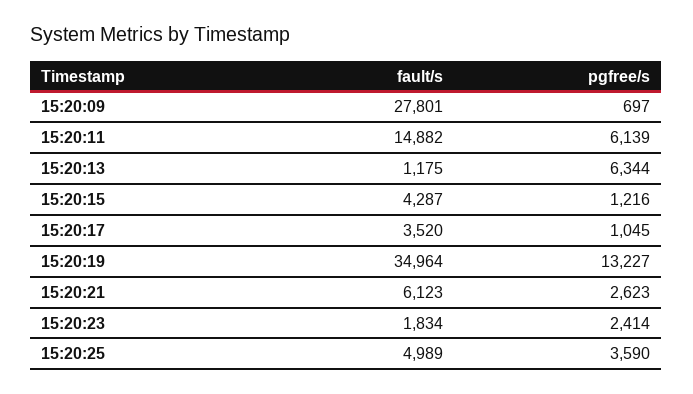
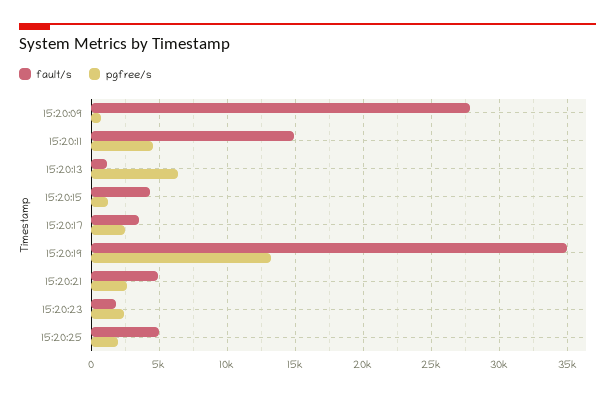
pgfree/s, 15:20:11: 6139 -> 4500
pgfree/s, 15:20:17: 1045 -> 2500
fault/s, 15:20:21: 6123 -> 5000
pgfree/s, 15:20:25: 3590 -> 2000

